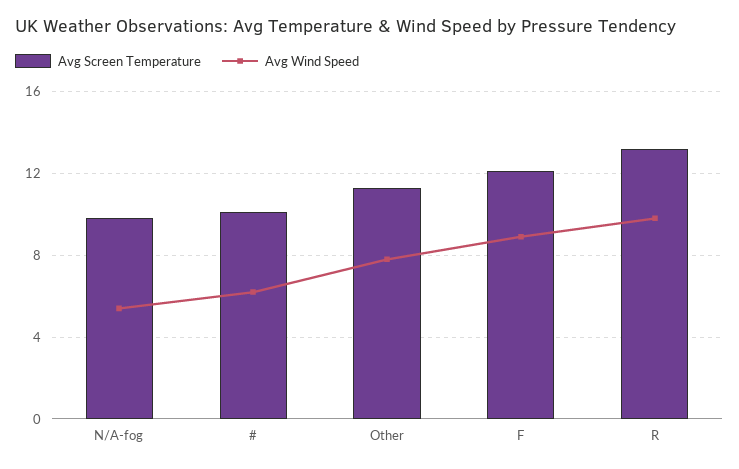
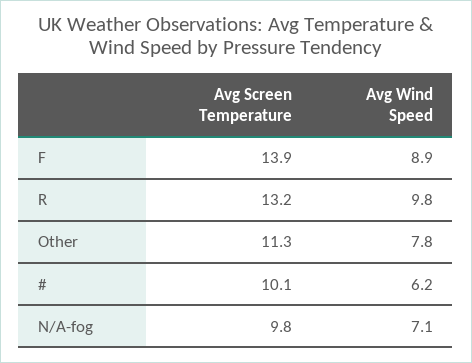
Avg Wind Speed, N/A-fog: 5.5 -> 7.1
Avg Screen Temperature, F: 12 -> 13.9

